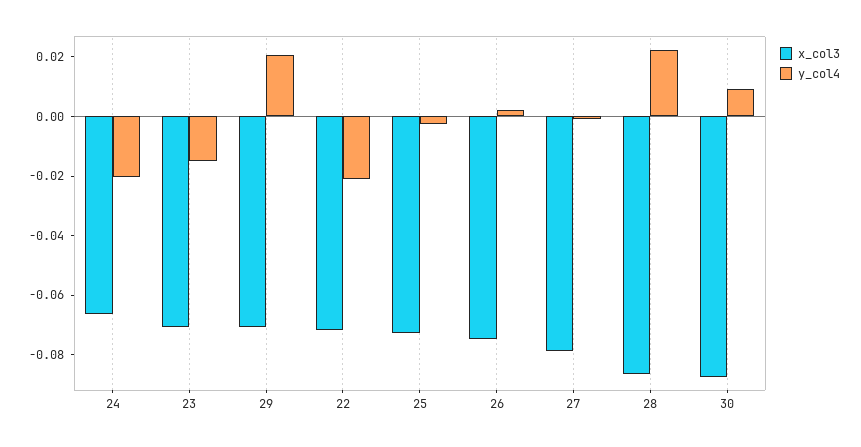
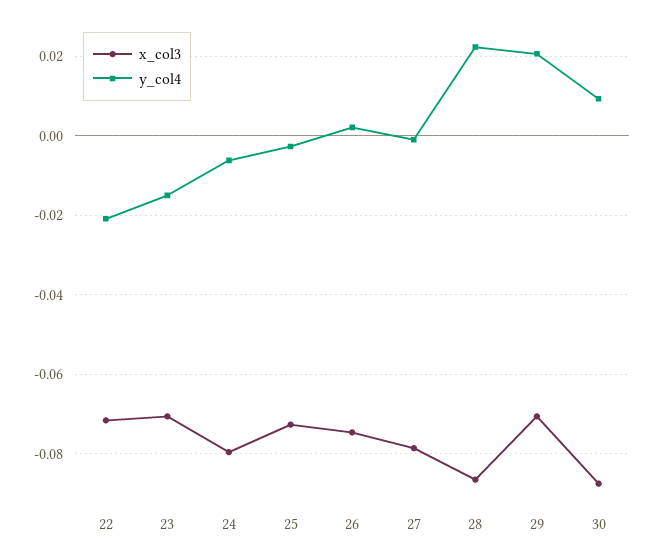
x_col3, 24: -0.065 -> -0.08
y_col4, 24: -0.02 -> -0.006

